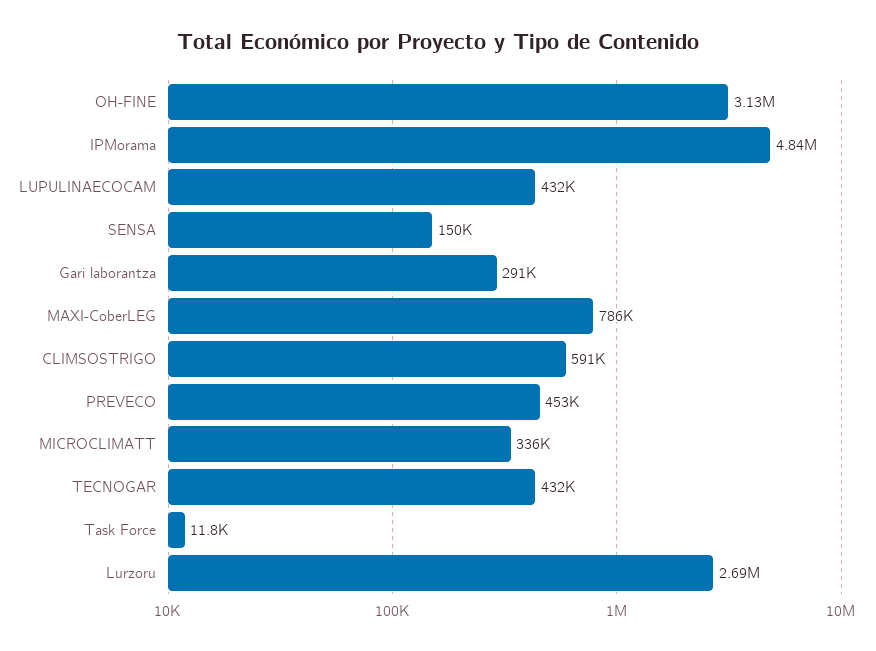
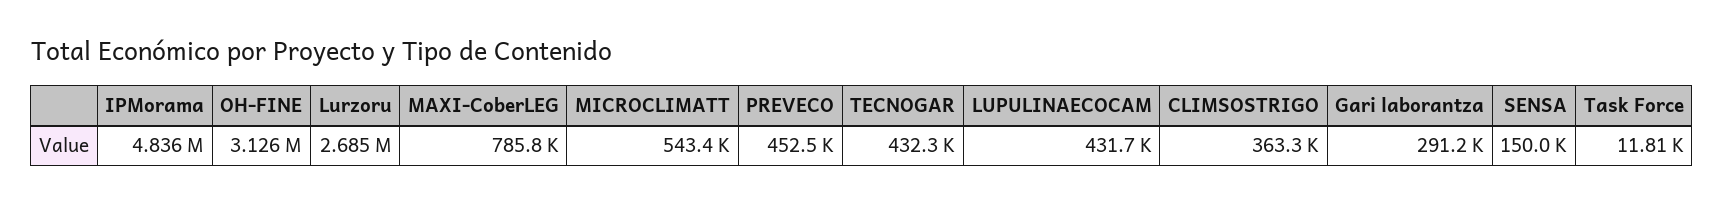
CLIMSOSTRIGO: 591000 -> 363300
MICROCLIMATT: 336000 -> 543400

